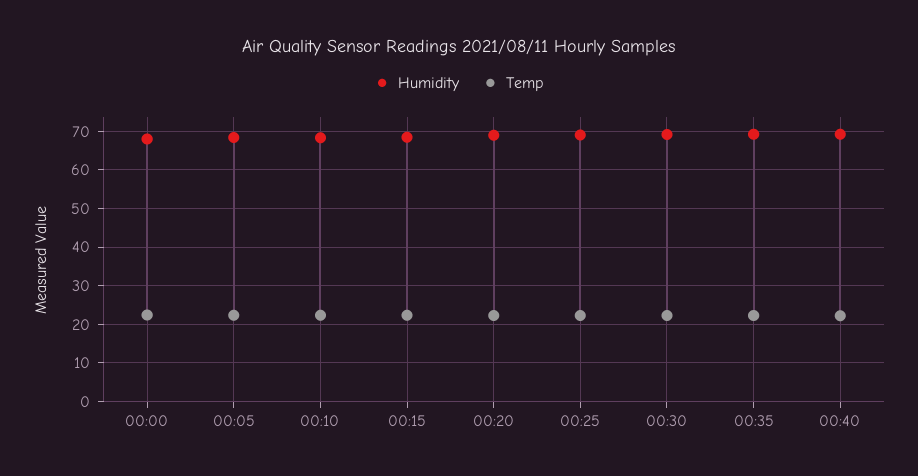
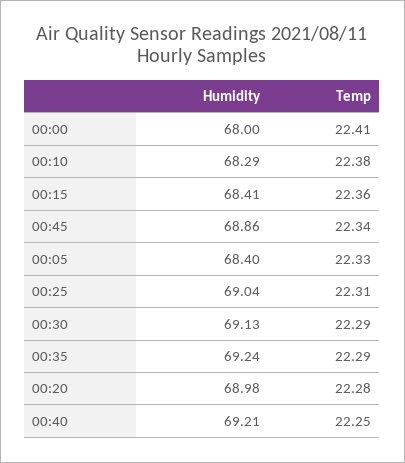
Humidity, 00:45: none -> 68.86
Temp, 00:45: none -> 22.34

